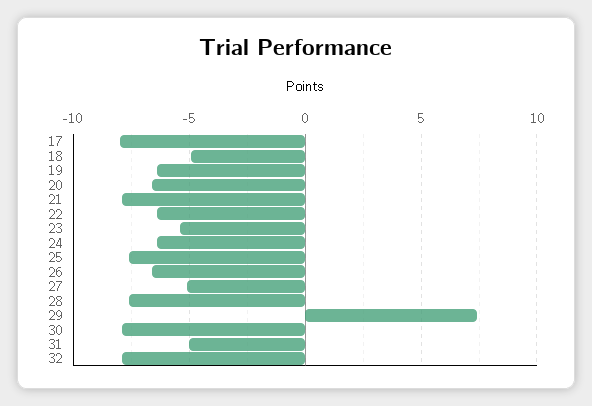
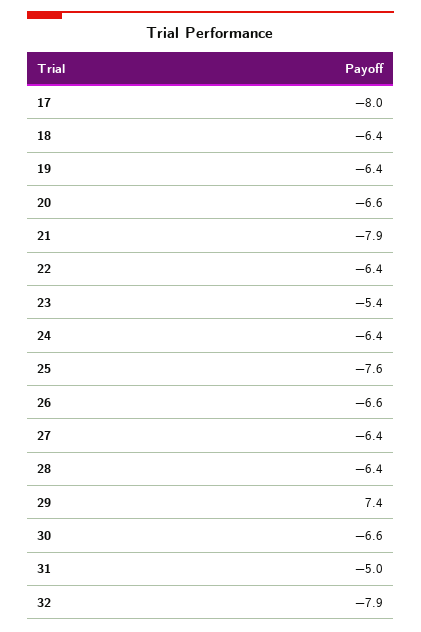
18: -5 -> -6.4
27: -5 -> -6.4
28: -7.5 -> -6.4
30: -8 -> -6.6

